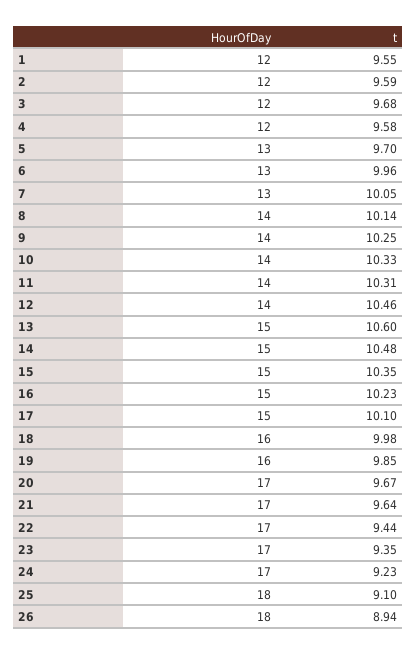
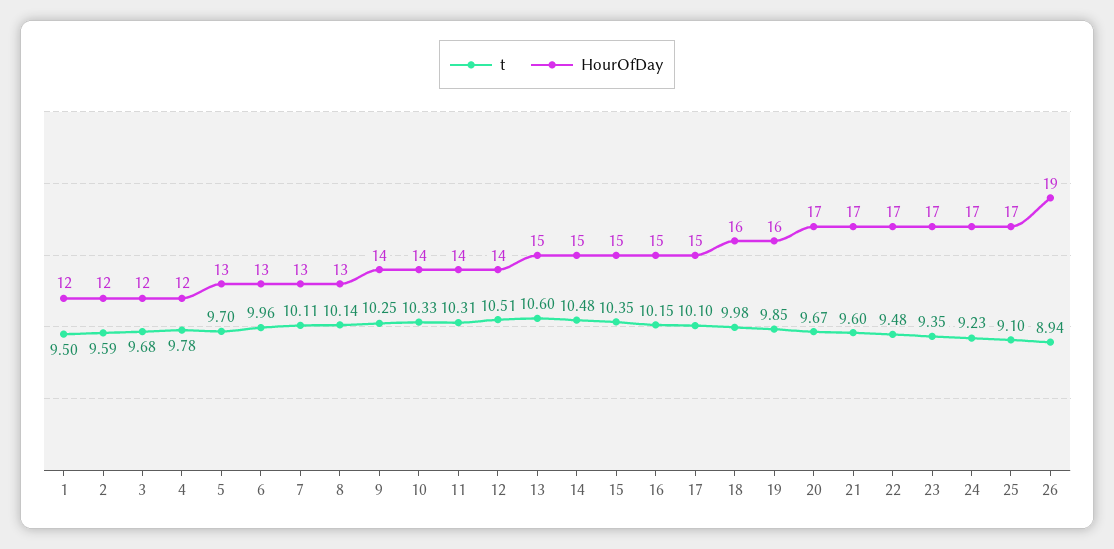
t, 1: 9.55 -> 9.5
t, 4: 9.58 -> 9.78
t, 7: 10.05 -> 10.11
HourOfDay, 8: 14 -> 13
t, 12: 10.46 -> 10.51
t, 16: 10.23 -> 10.15
t, 21: 9.64 -> 9.6
t, 22: 9.44 -> 9.48
HourOfDay, 25: 18 -> 17
HourOfDay, 26: 18 -> 19

